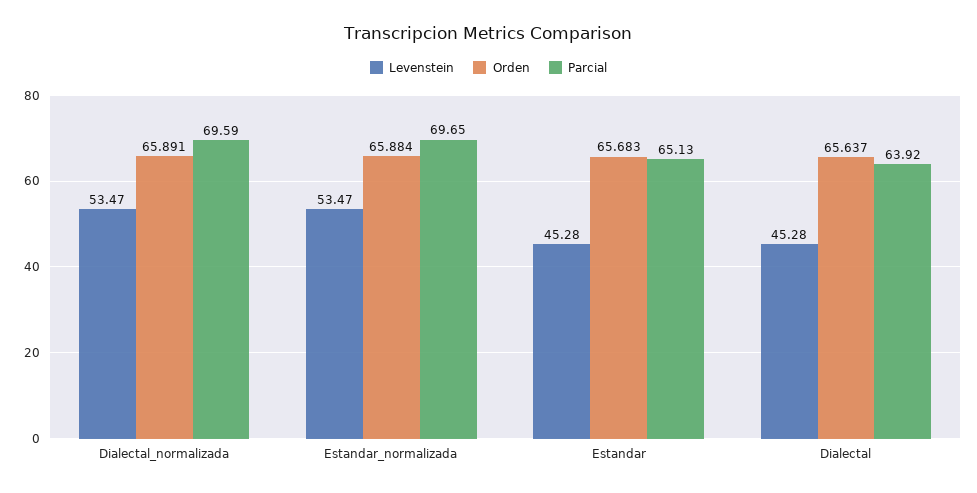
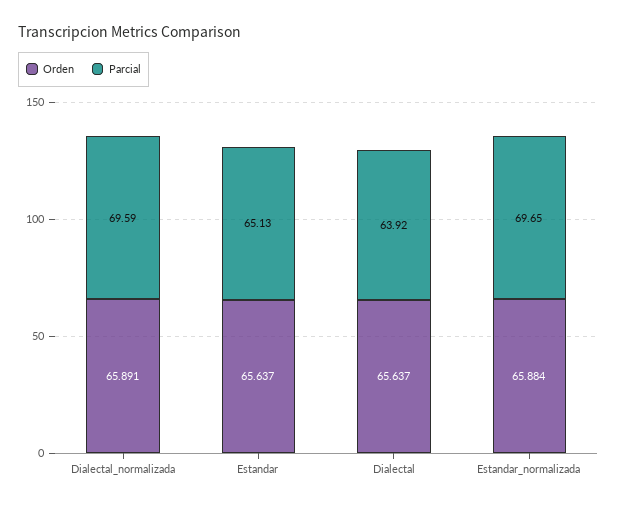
Levenstein, Dialectal_normalizada: 53.47 -> none
Levenstein, Estandar_normalizada: 53.47 -> none
Levenstein, Estandar: 45.28 -> none
Orden, Estandar: 65.683 -> 65.637
Levenstein, Dialectal: 45.28 -> none

